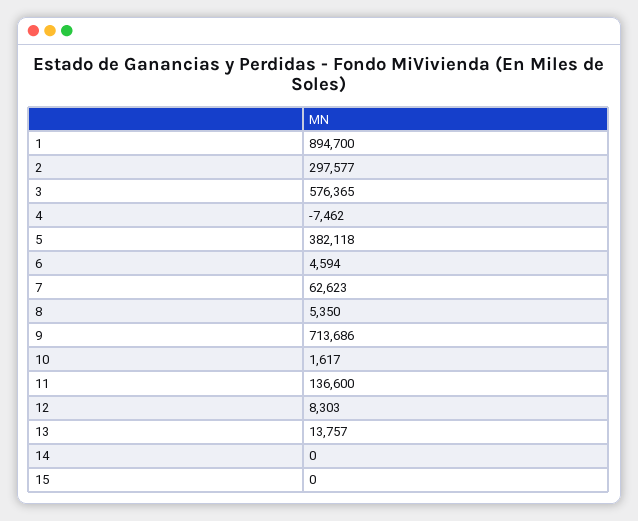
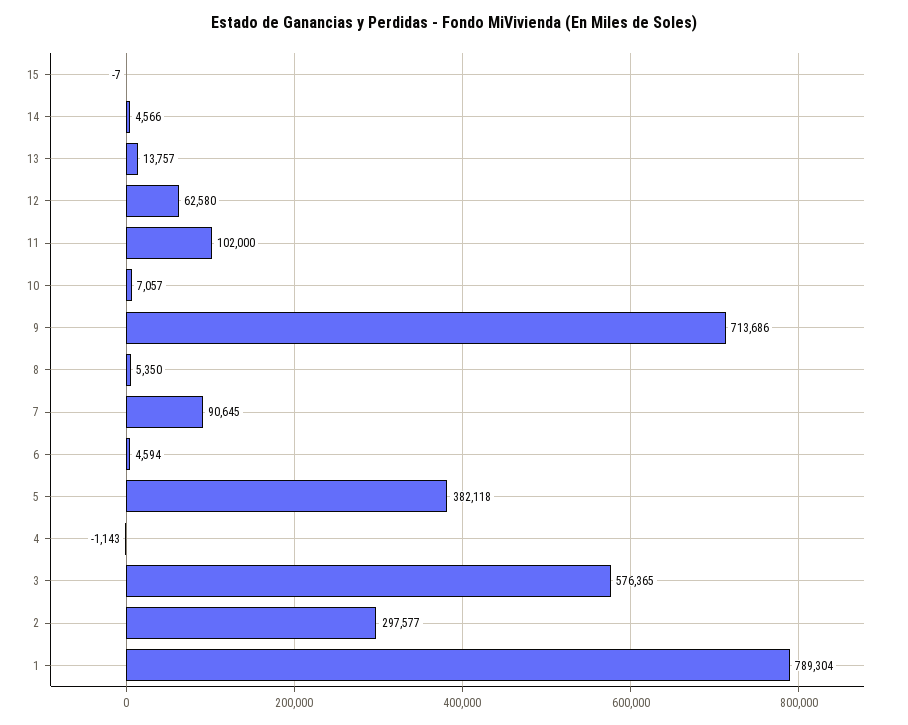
1: 894700 -> 789304
4: -7462 -> -1143
7: 62623 -> 90645
10: 1617 -> 7057
11: 136600 -> 102000
12: 8303 -> 62580
14: 0 -> 4566
15: 0 -> -7

